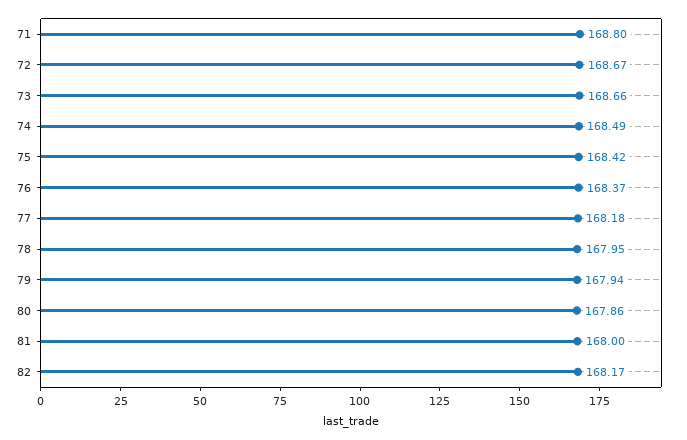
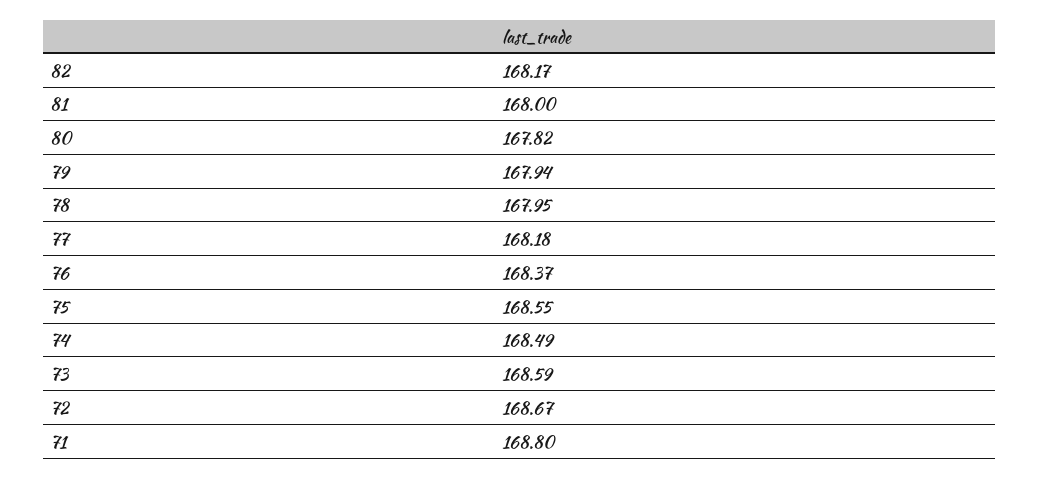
73: 168.66 -> 168.59
75: 168.42 -> 168.55
80: 167.86 -> 167.82

